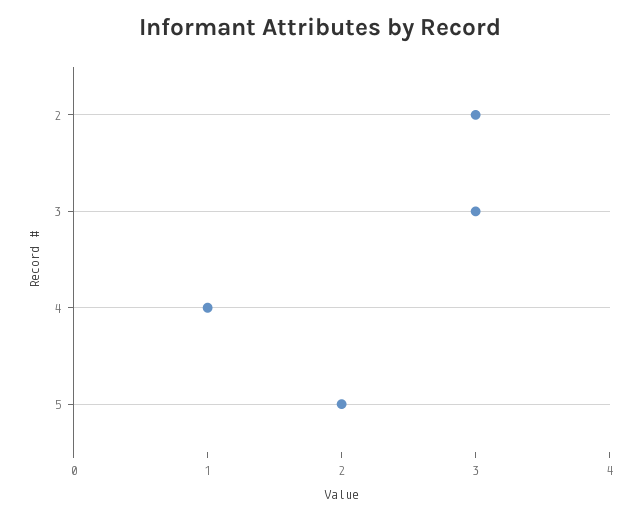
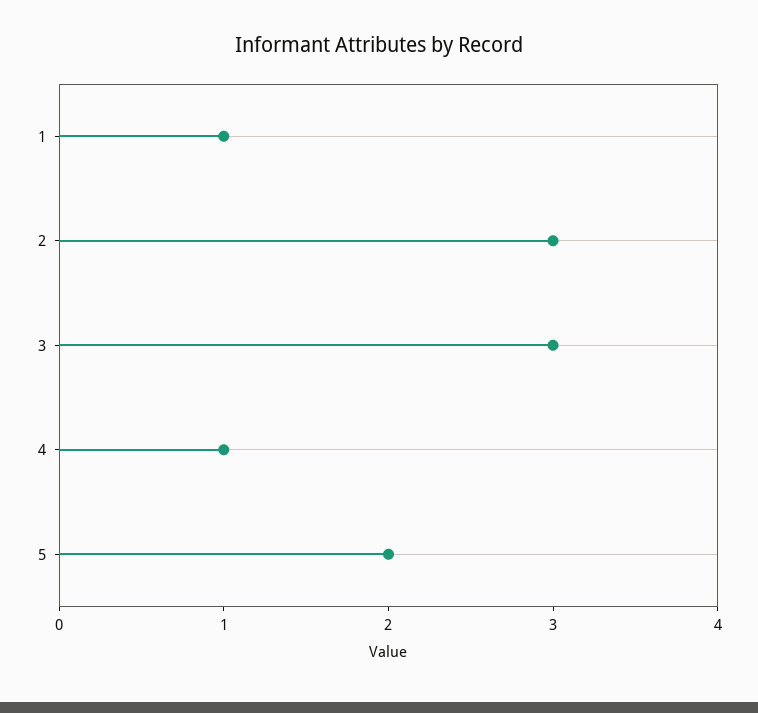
1: none -> 1

